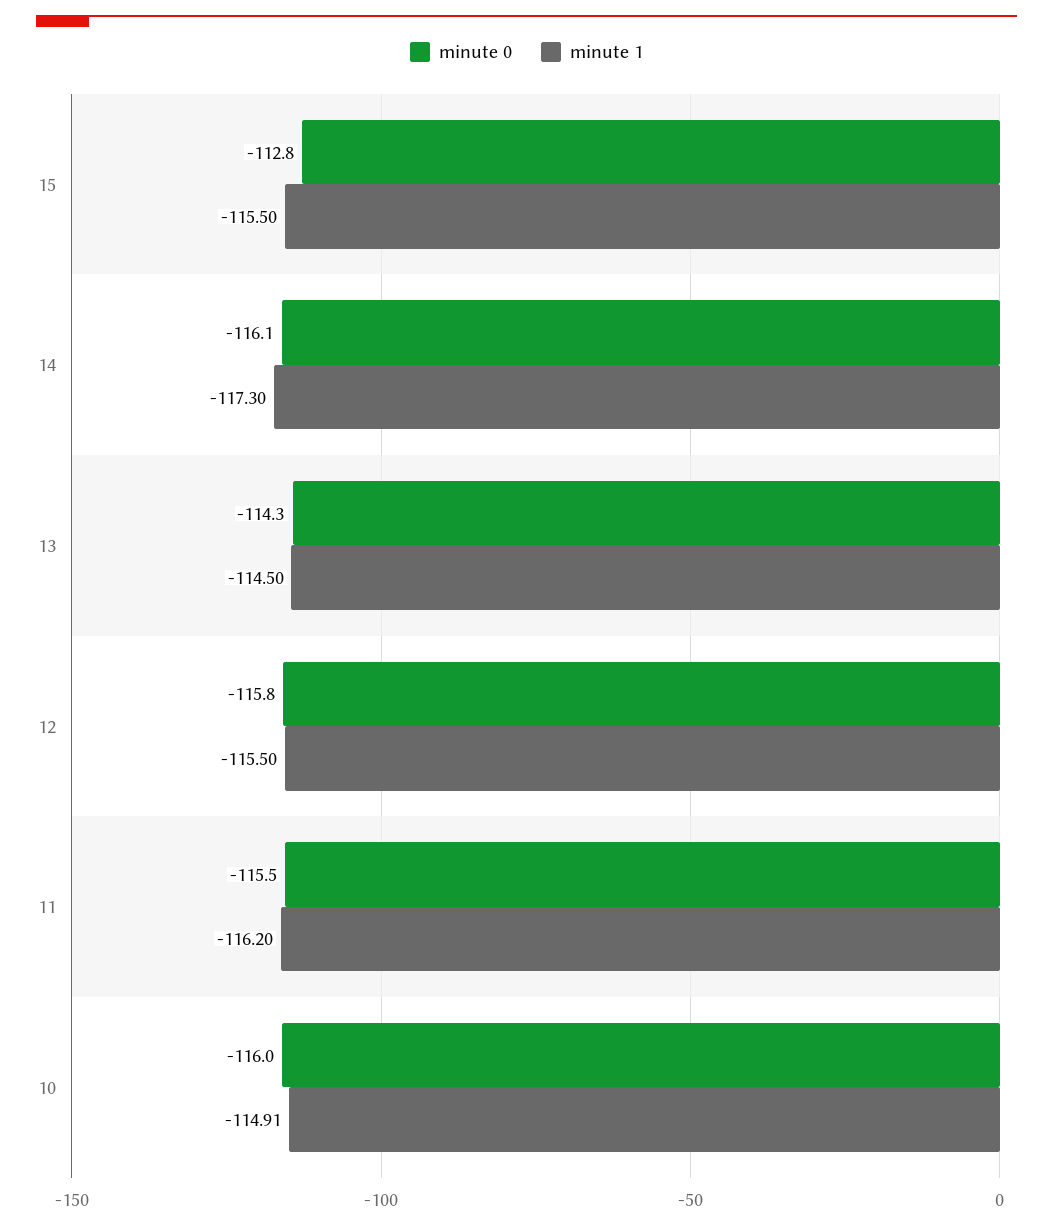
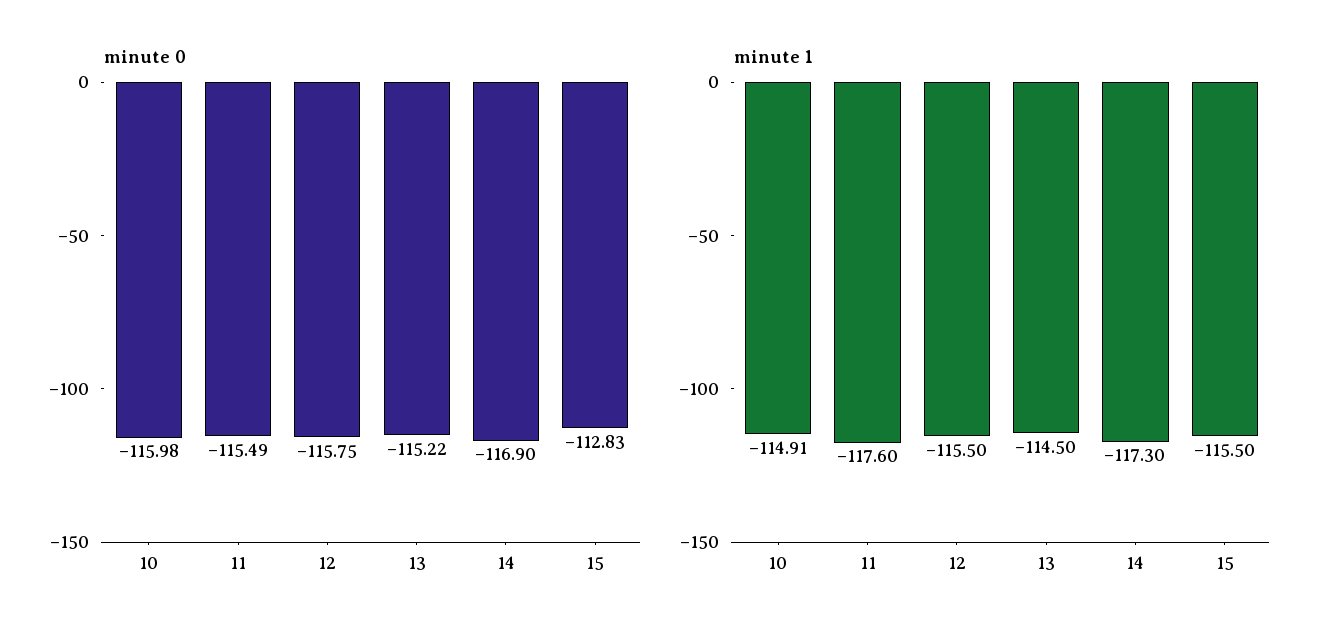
minute 0, 14: -116.1 -> -116.9
minute 0, 13: -114.3 -> -115.22
minute 1, 11: -116.2 -> -117.6

